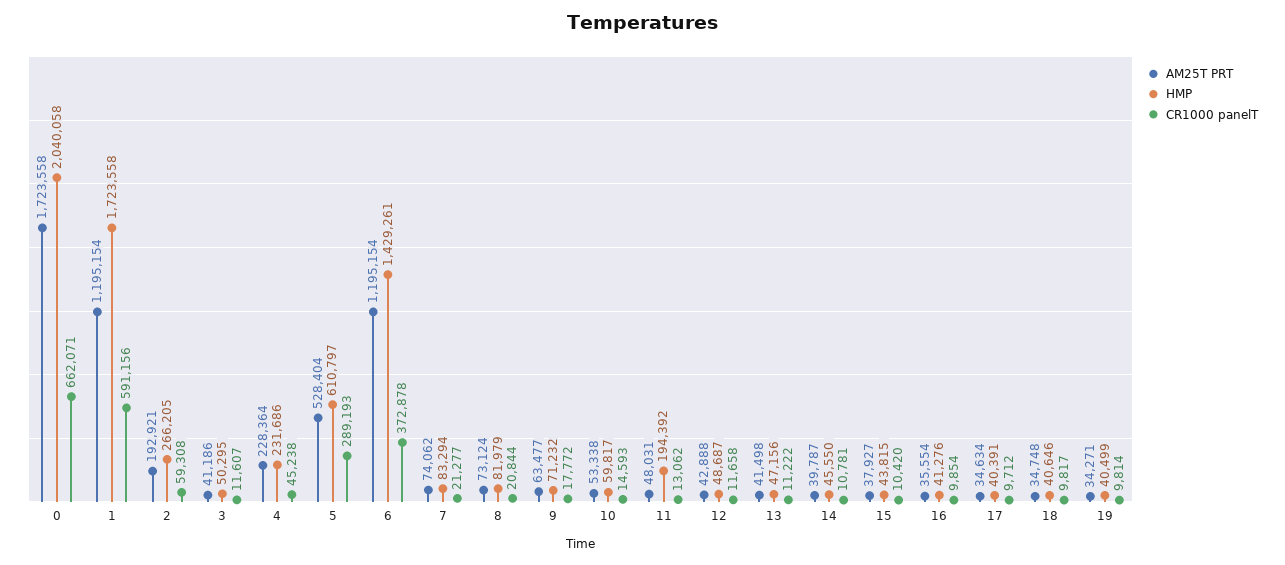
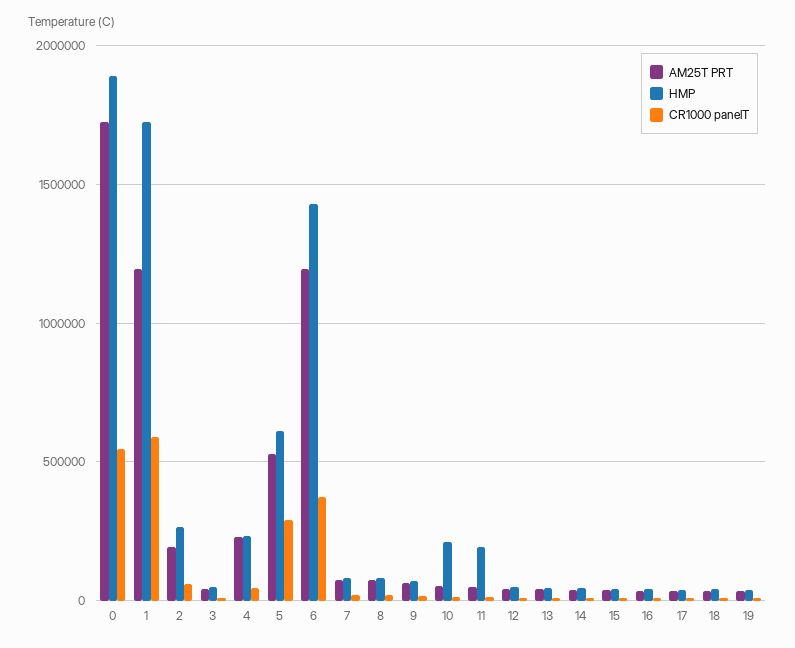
HMP, 0: 2040058 -> 1900000
CR1000 panelT, 0: 662071 -> 550000
HMP, 10: 59817 -> 200000

